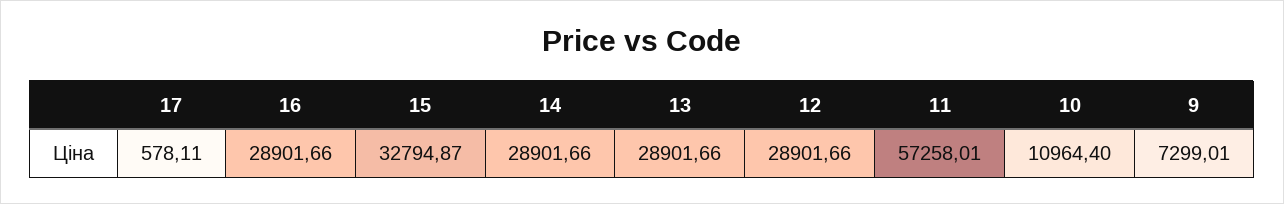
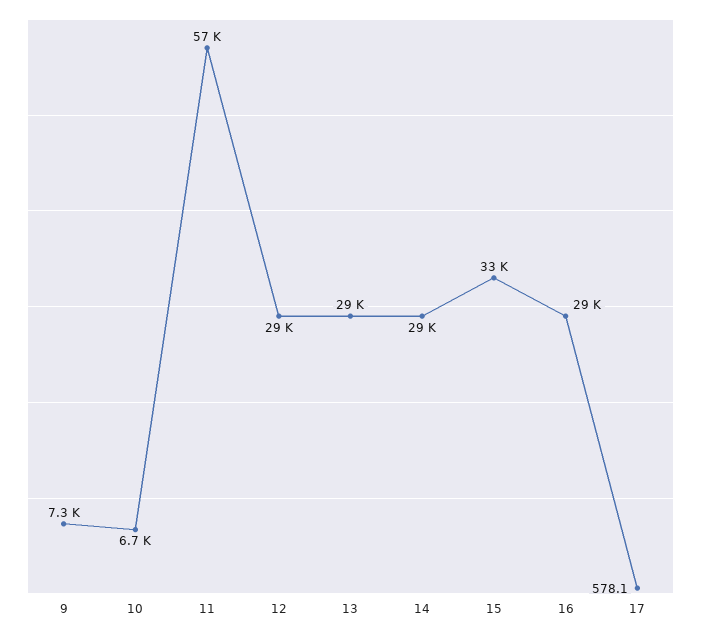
10: 10964.4 -> 6700

